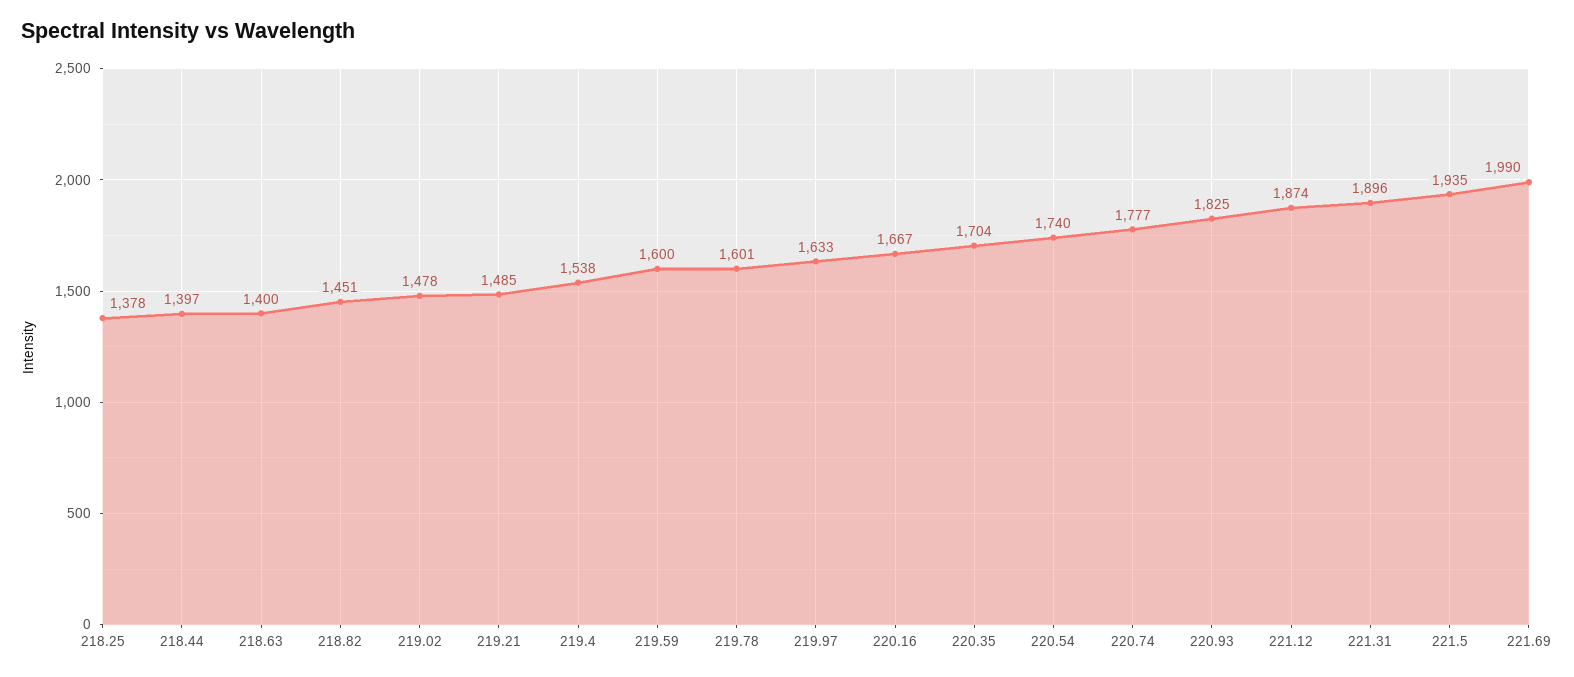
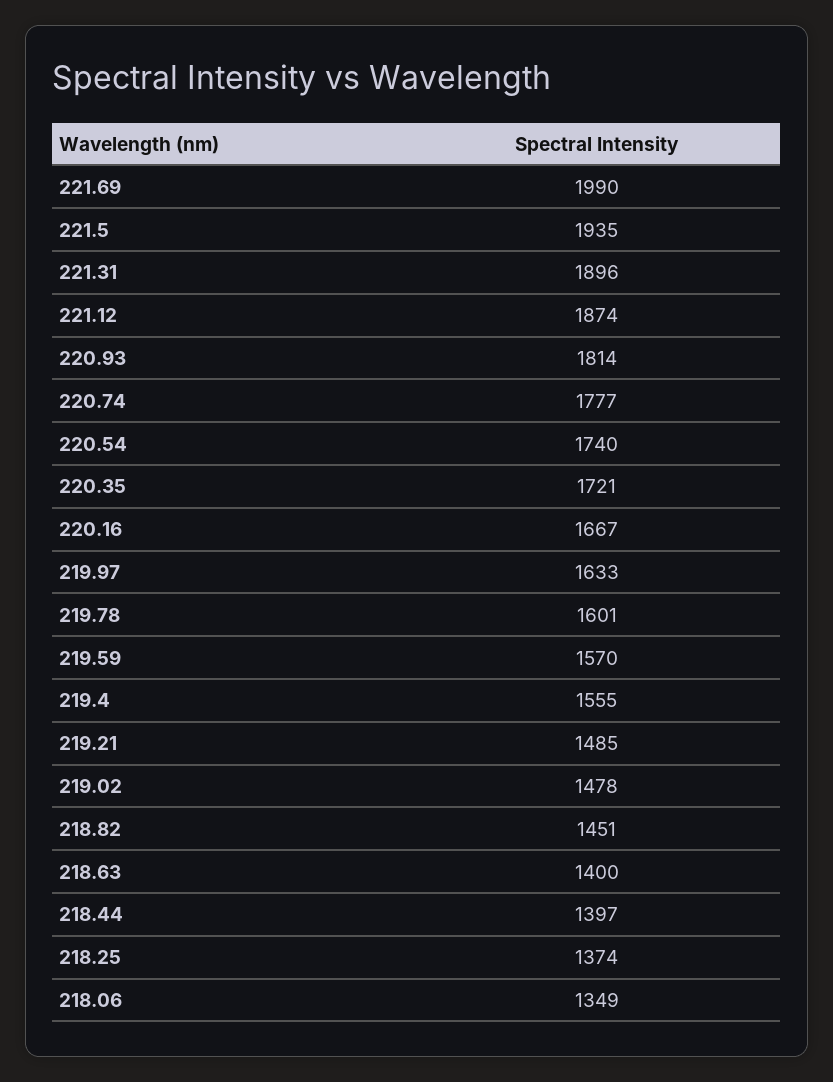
218.25: 1378 -> 1374
219.4: 1538 -> 1555
219.59: 1600 -> 1570
220.35: 1704 -> 1721
220.93: 1825 -> 1814
218.06: none -> 1349

